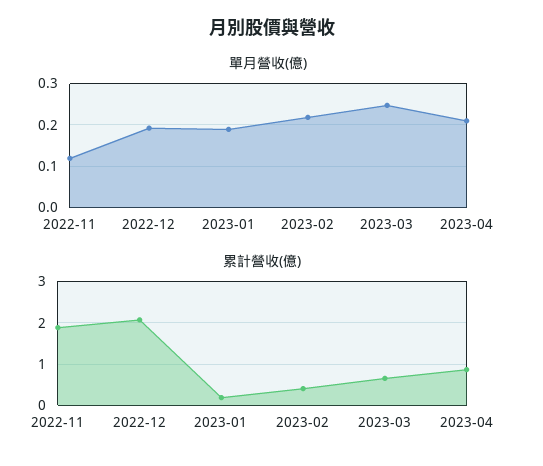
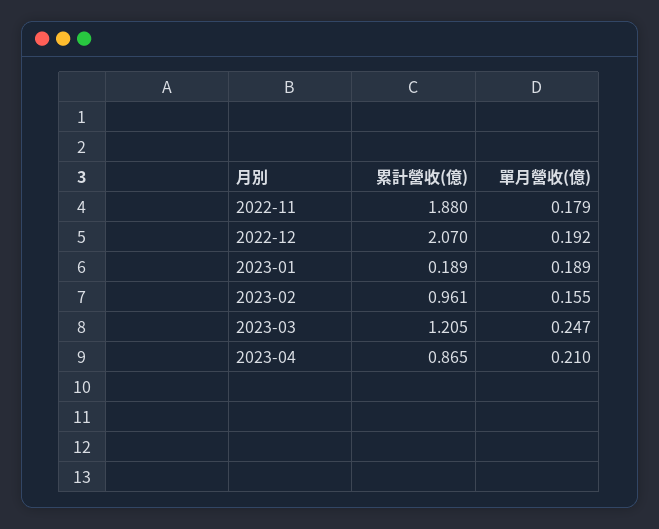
單月營收(億), 2022-11: 0.12 -> 0.179
單月營收(億), 2023-02: 0.22 -> 0.155
累計營收(億), 2023-02: 0.4 -> 0.961
累計營收(億), 2023-03: 0.6 -> 1.205

